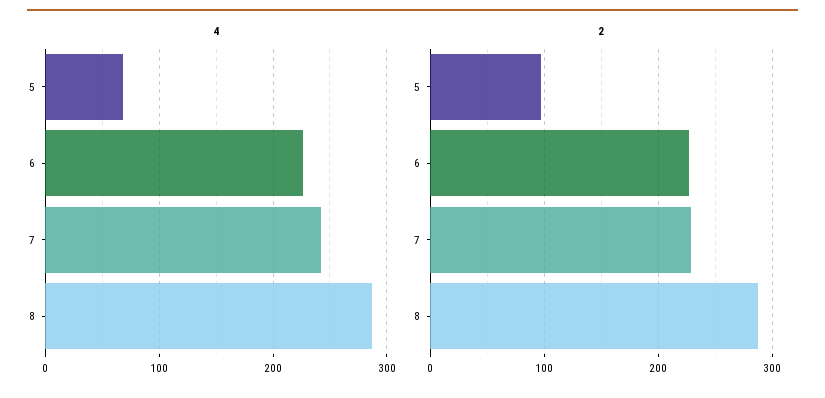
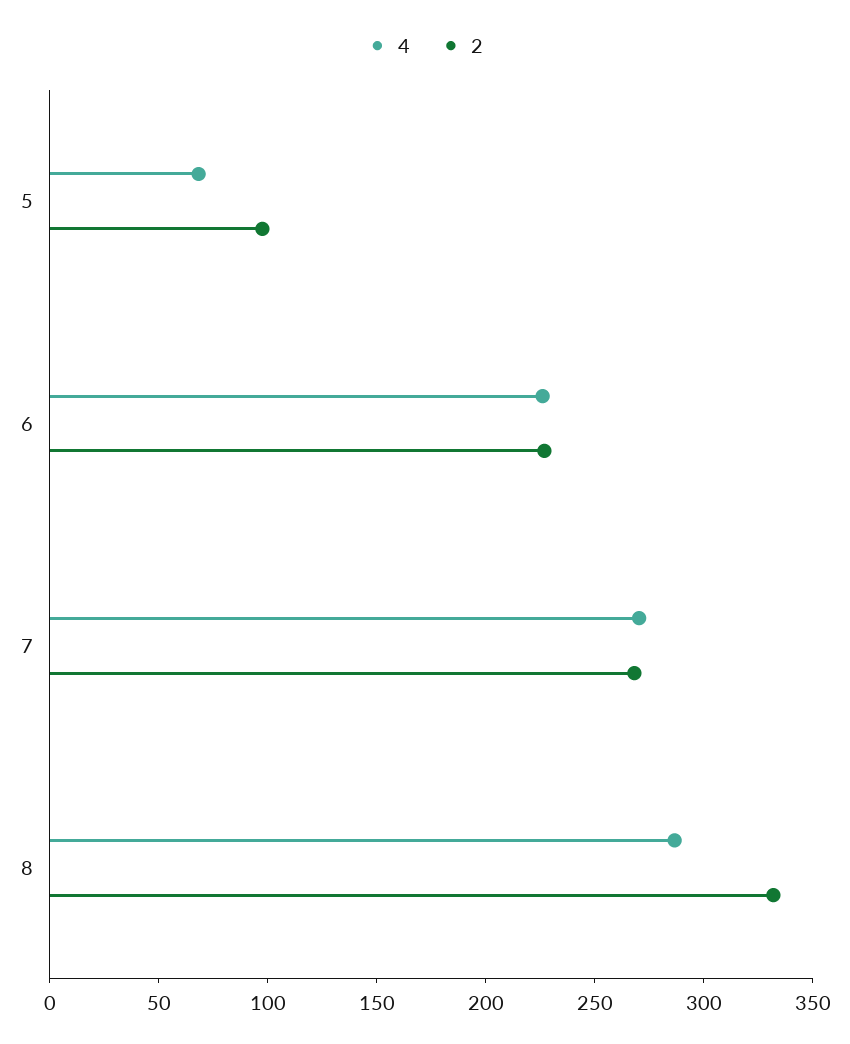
4, 7: 240 -> 270
2, 7: 230 -> 270
2, 8: 290 -> 330

